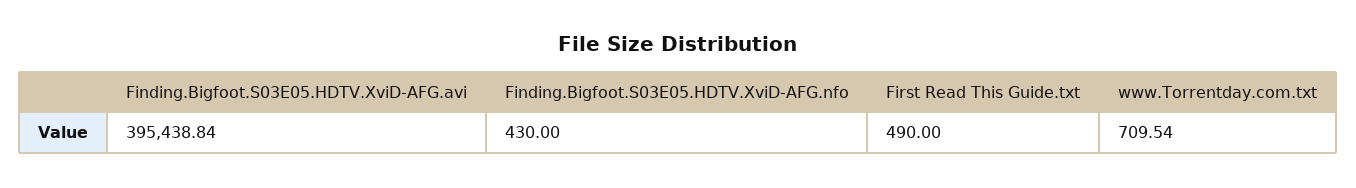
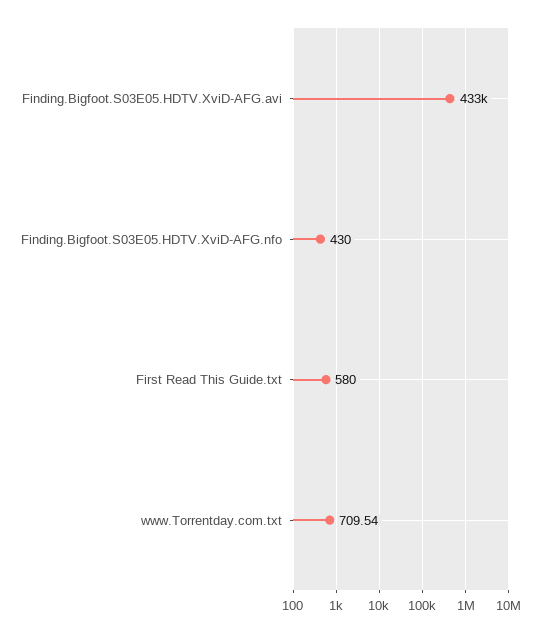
Finding.Bigfoot.S03E05.HDTV.XviD-AFG.avi: 395438.84 -> 433000
First Read This Guide.txt: 490 -> 580

